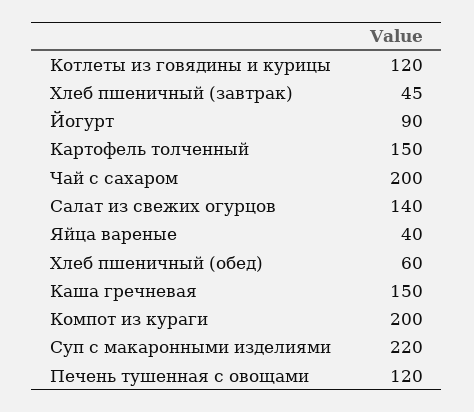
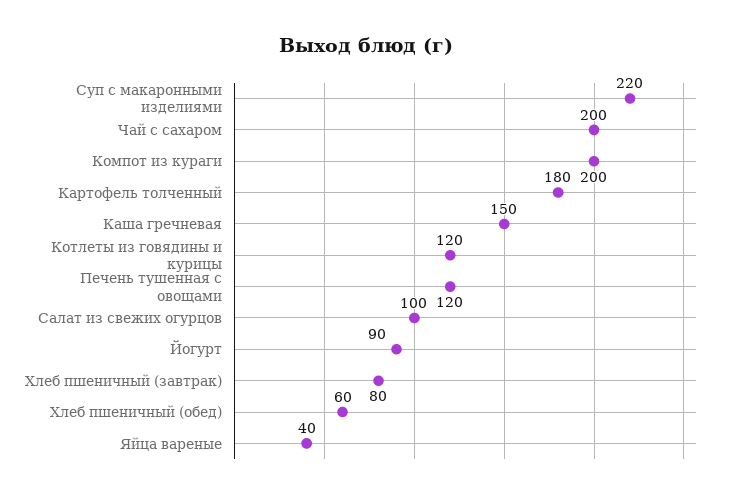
Хлеб пшеничный (завтрак): 45 -> 80
Картофель толченный: 150 -> 180
Салат из свежих огурцов: 140 -> 100

